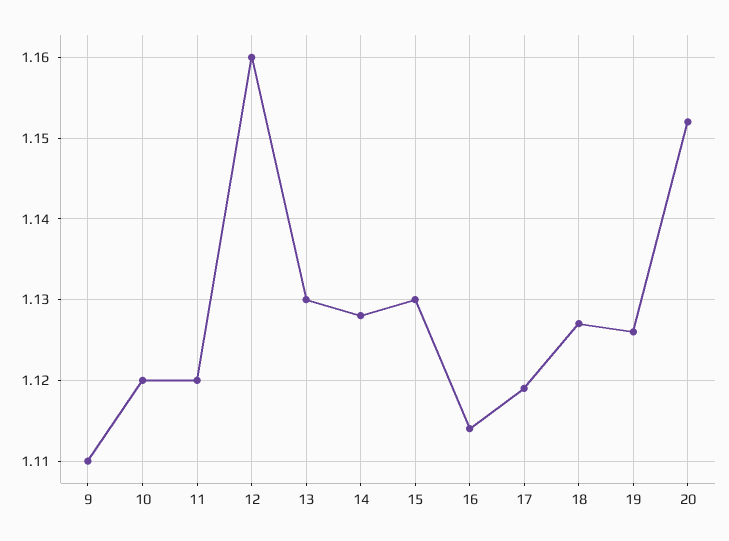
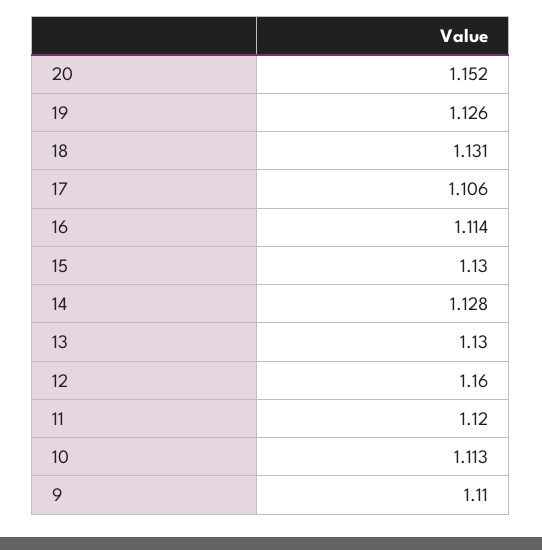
10: 1.12 -> 1.113
17: 1.119 -> 1.106
18: 1.127 -> 1.131

